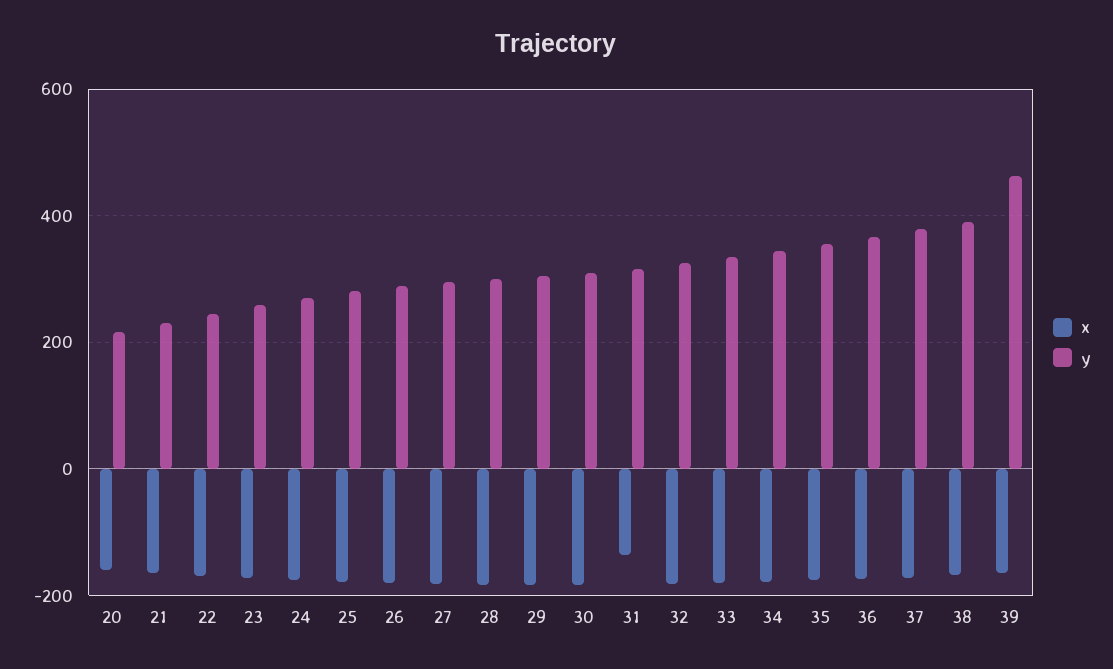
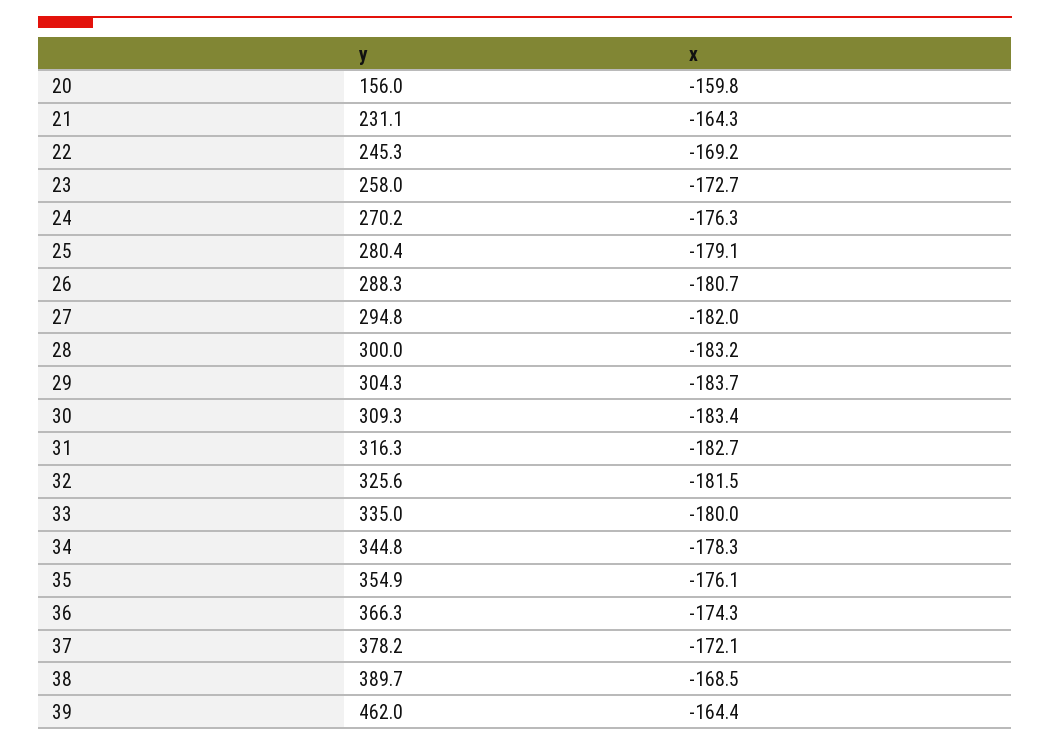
y, 20: 220 -> 156
x, 31: -140 -> -182.7

